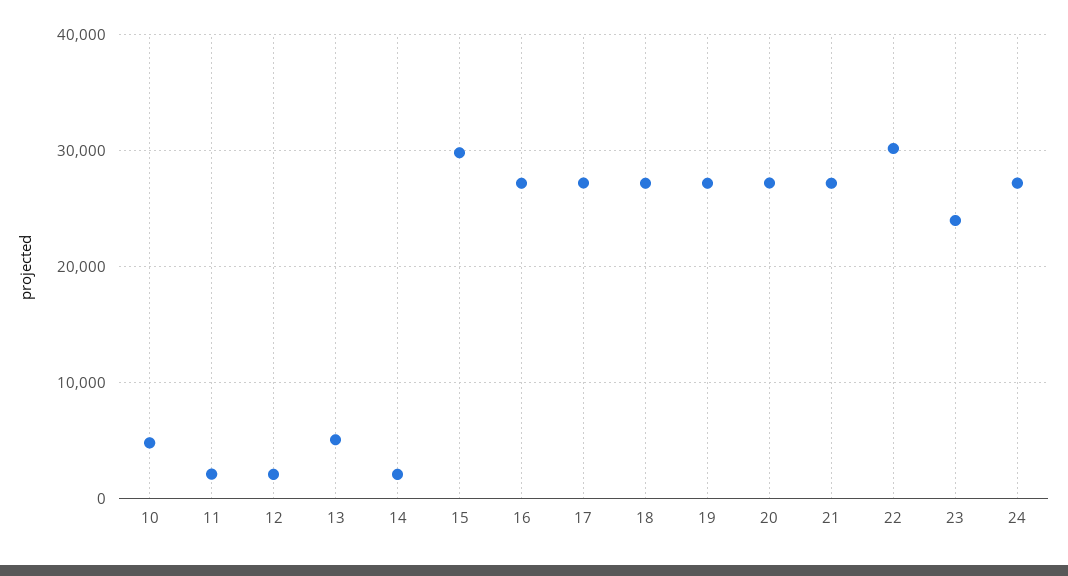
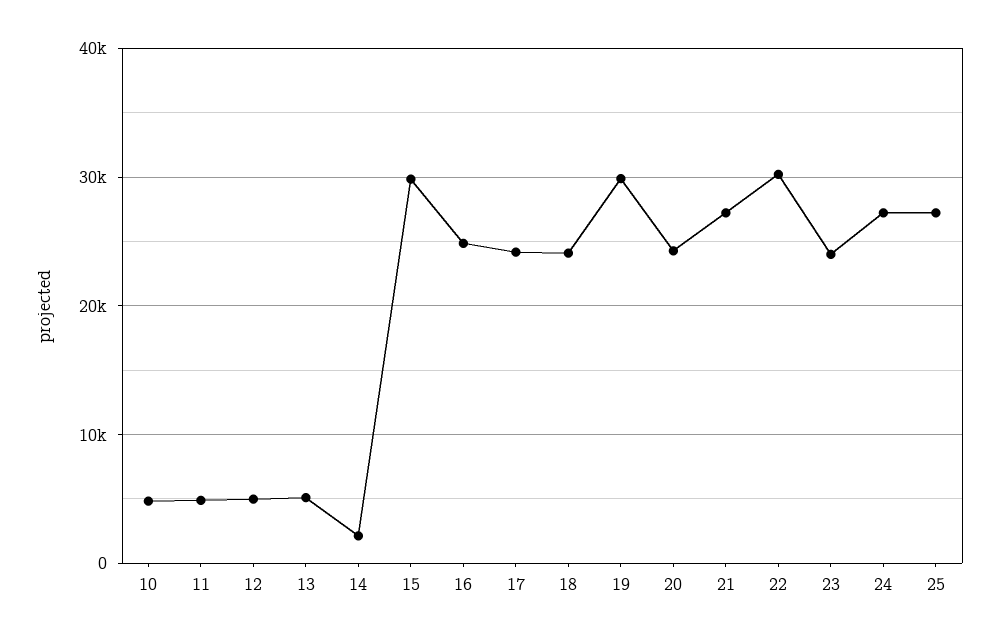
11: 2000 -> 5000
12: 2000 -> 5000
16: 27000 -> 25000
17: 27000 -> 24000
18: 27000 -> 24000
19: 27000 -> 30000
20: 27000 -> 24000
25: none -> 27000

